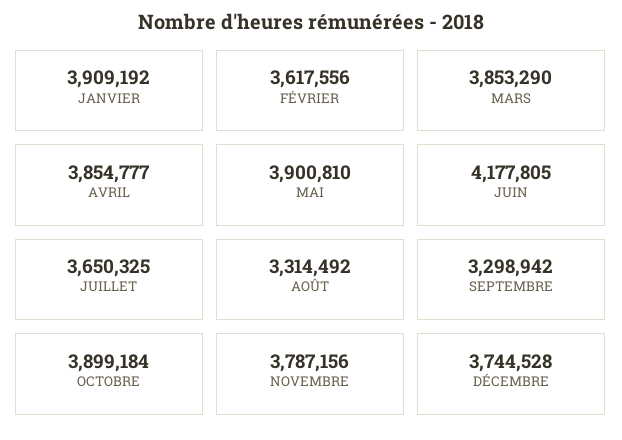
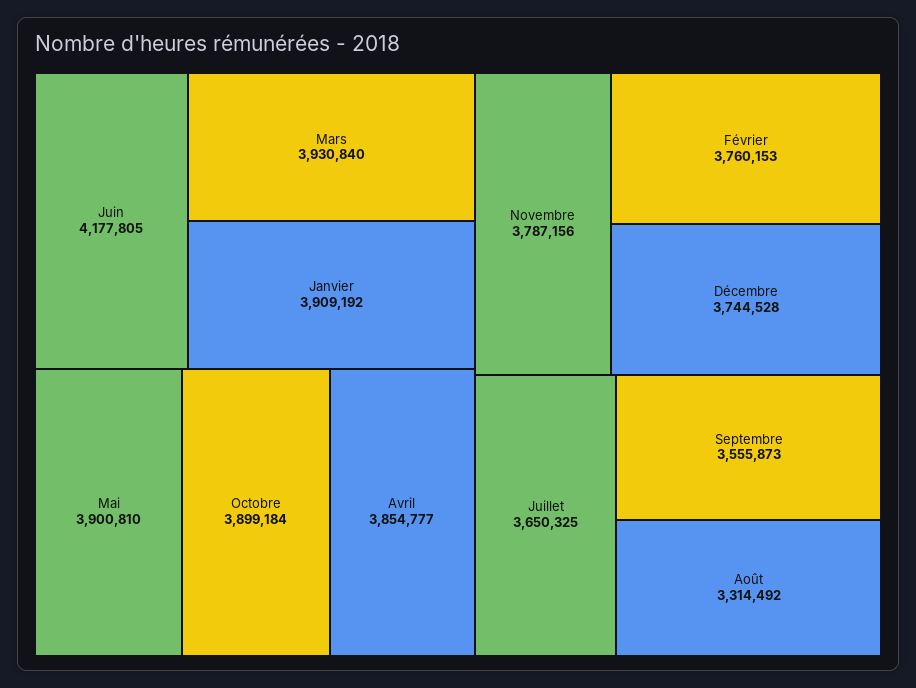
FÉVRIER: 3617556 -> 3760153
MARS: 3853290 -> 3930840
SEPTEMBRE: 3298942 -> 3555873

